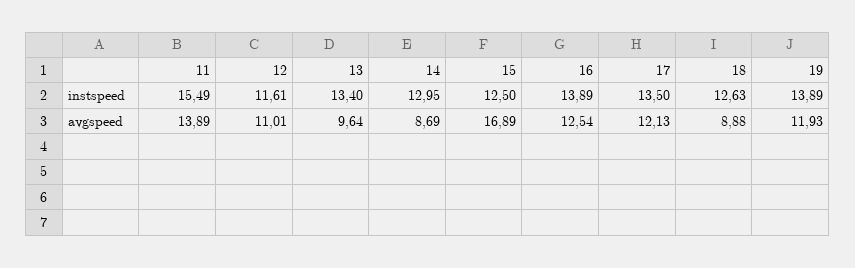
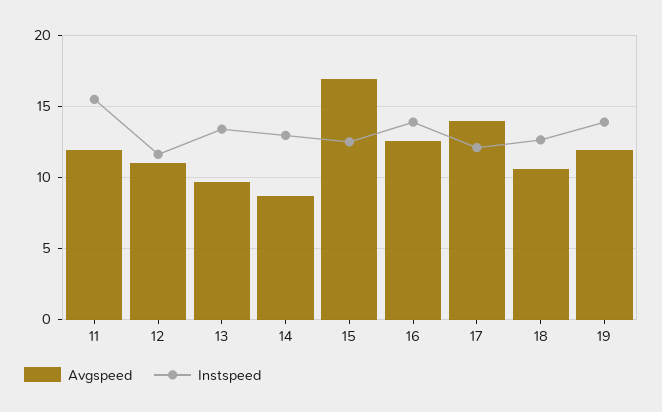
instspeed, 17: 13.5 -> 12
avgspeed, 11: 13.89 -> 12
avgspeed, 17: 12.13 -> 14
avgspeed, 18: 8.88 -> 10.5

